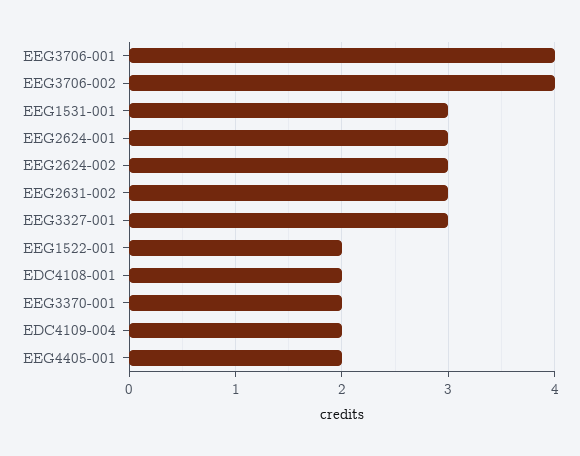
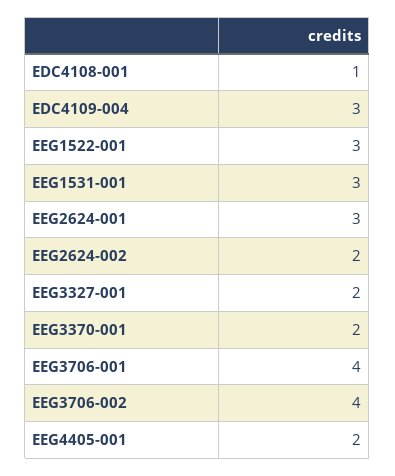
EEG2624-002: 3 -> 2
EEG2631-002: 3 -> none
EEG3327-001: 3 -> 2
EEG1522-001: 2 -> 3
EDC4108-001: 2 -> 1
EDC4109-004: 2 -> 3

